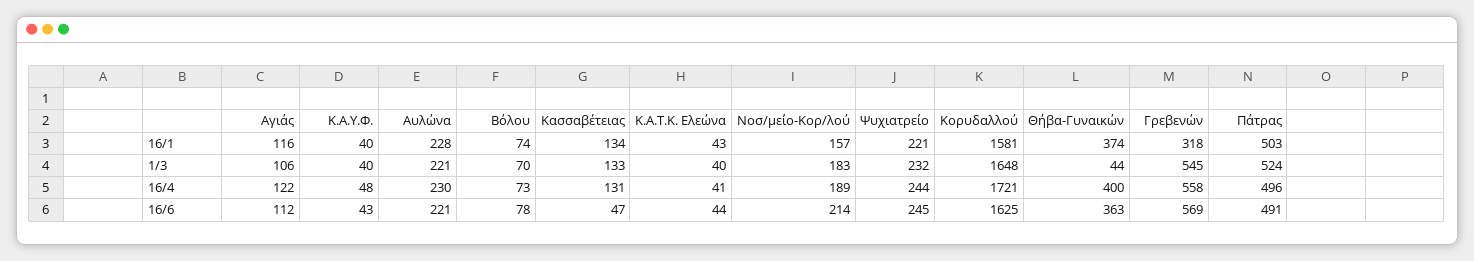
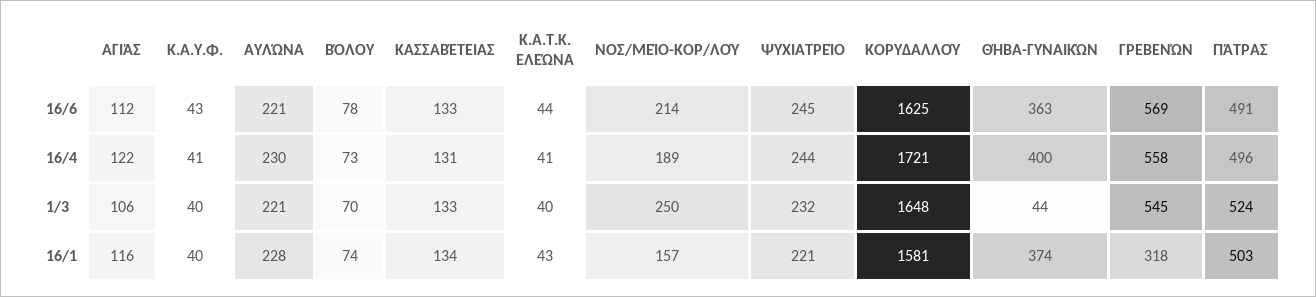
Νοσ/μείο-Κορ/λού, 1/3: 183 -> 250
Κ.Α.Υ.Φ., 16/4: 48 -> 41
Κασσαβέτειας, 16/6: 47 -> 133

